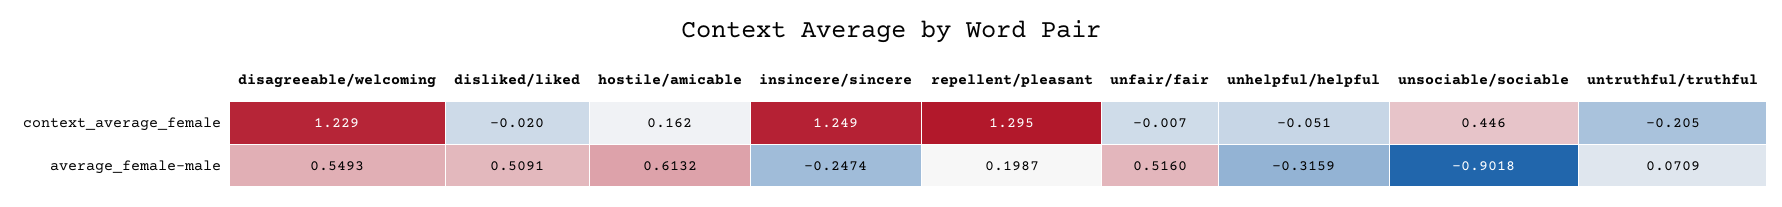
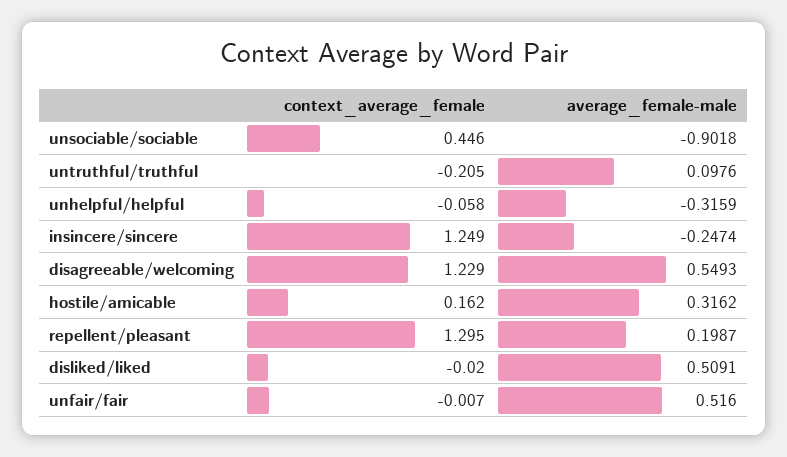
unhelpful/helpful, context_average_female: -0.051 -> -0.058
hostile/amicable, average_female-male: 0.6132 -> 0.3162
untruthful/truthful, average_female-male: 0.0709 -> 0.0976

